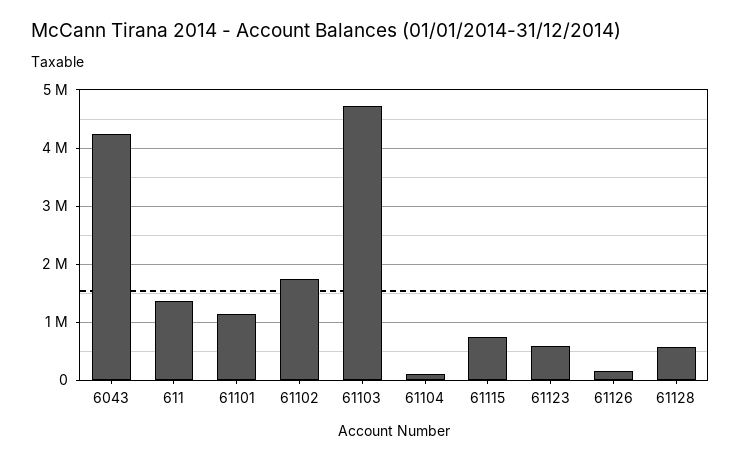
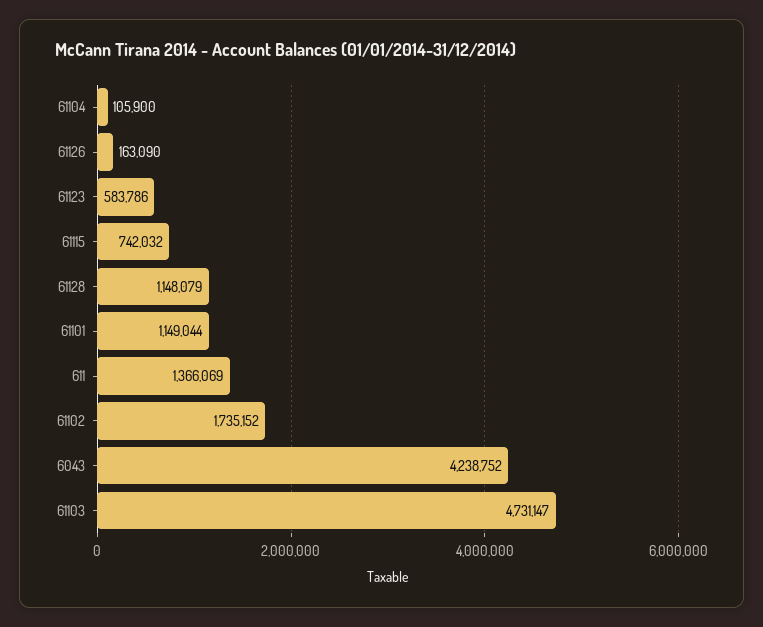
61128: 600000 -> 1148079

